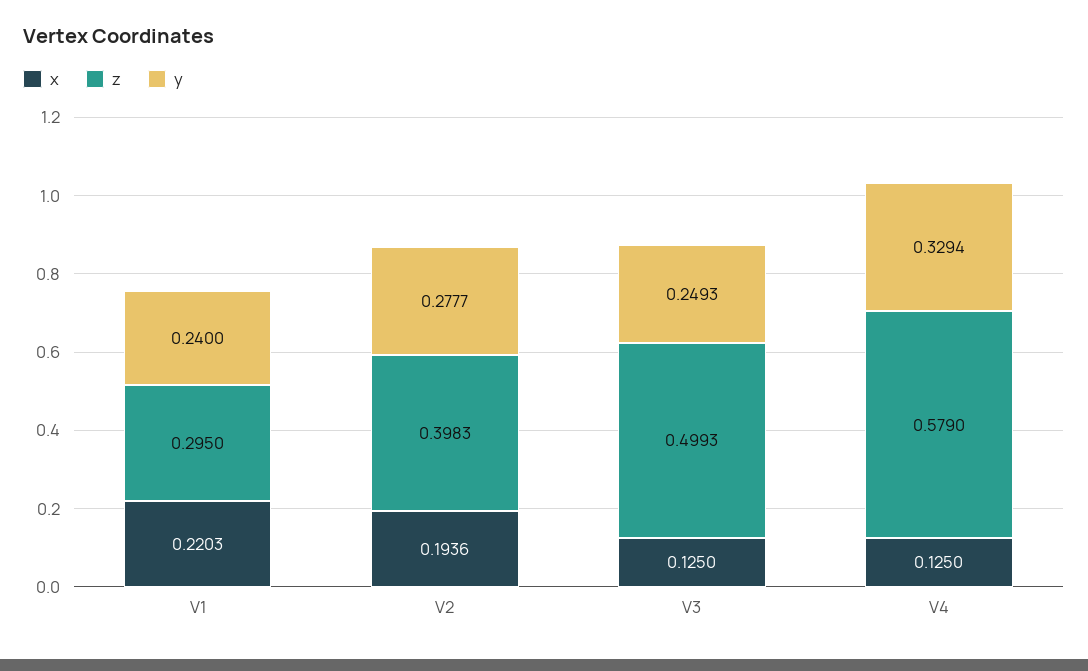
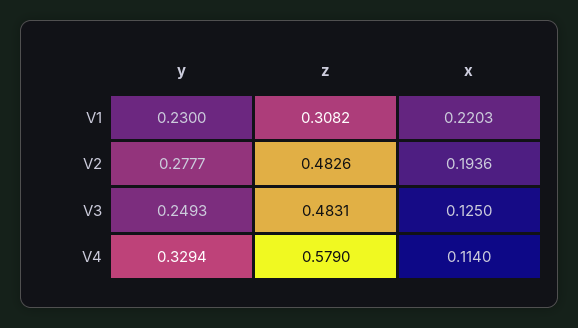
z, V1: 0.295 -> 0.3082
y, V1: 0.24 -> 0.23
z, V2: 0.3983 -> 0.4826
z, V3: 0.4993 -> 0.4831
x, V4: 0.125 -> 0.114

